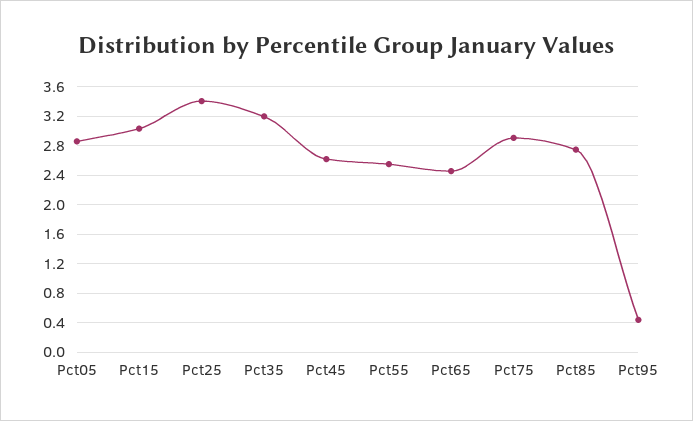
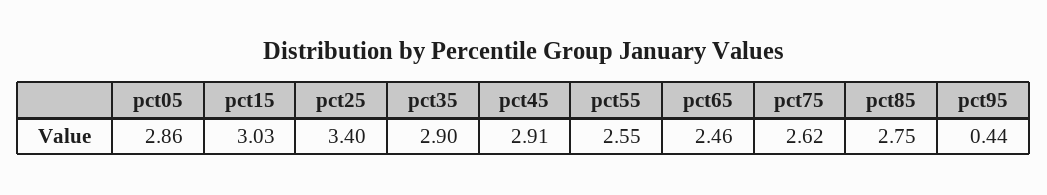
Pct35: 3.2 -> 2.9
Pct45: 2.6 -> 2.91
Pct75: 2.9 -> 2.62

